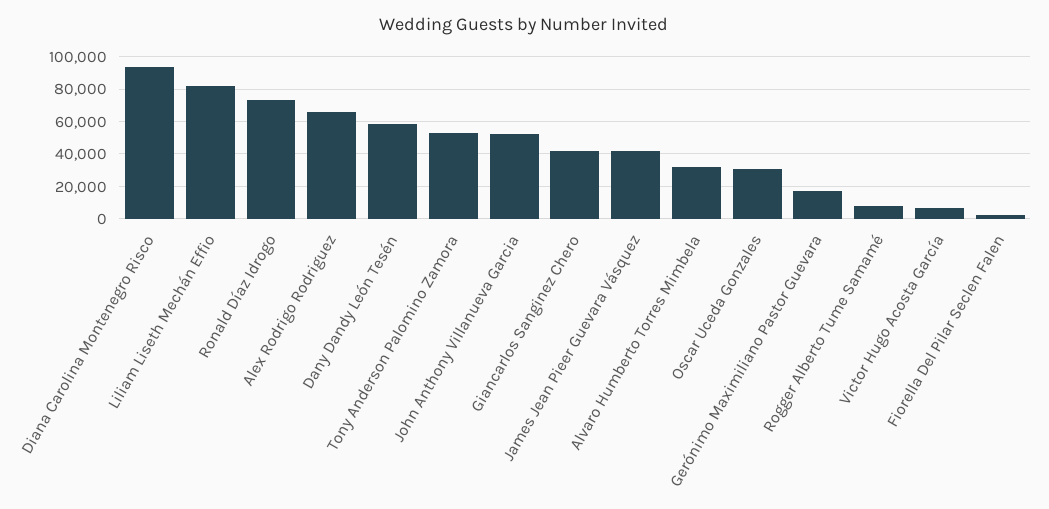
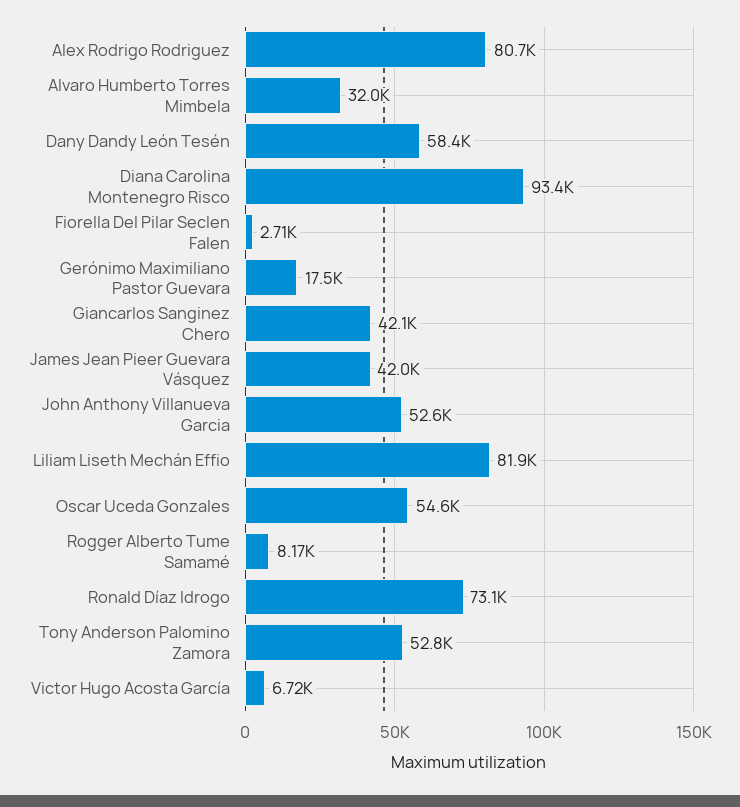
Alex Rodrigo Rodriguez: 65000 -> 80700
Oscar Uceda Gonzales: 30000 -> 54600

